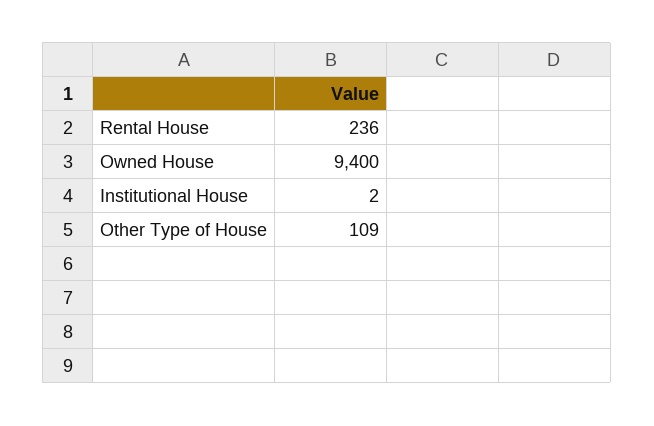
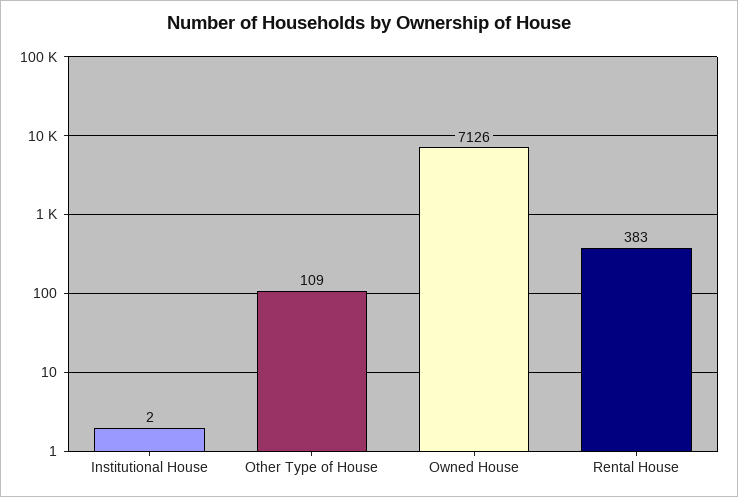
Rental House: 236 -> 383
Owned House: 9400 -> 7126

